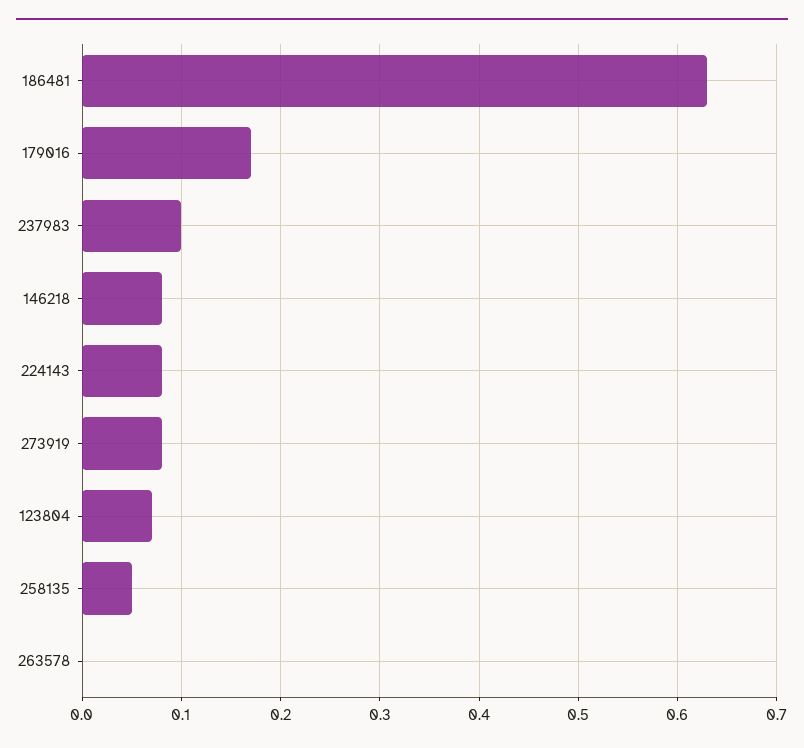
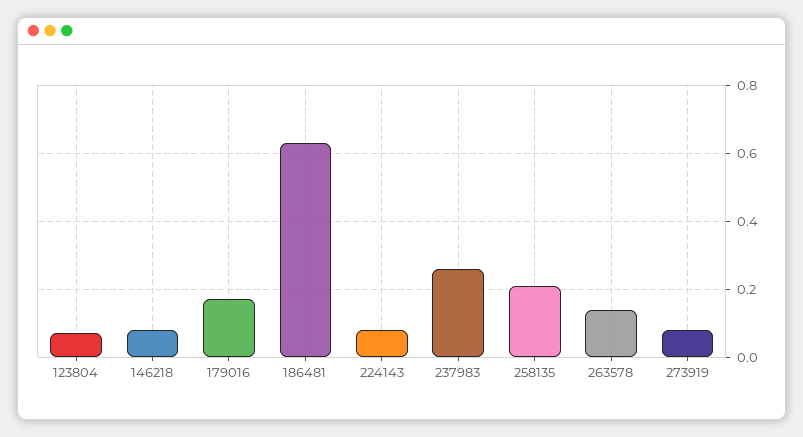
237983: 0.1 -> 0.25
258135: 0.05 -> 0.2
263578: 0 -> 0.15

